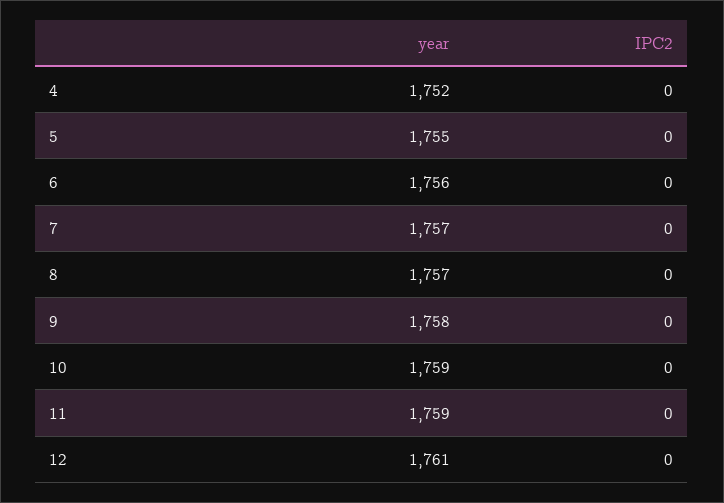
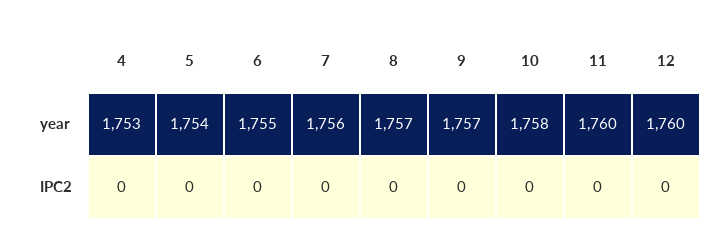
year, 4: 1752 -> 1753
year, 5: 1755 -> 1754
year, 6: 1756 -> 1755
year, 7: 1757 -> 1756
year, 9: 1758 -> 1757
year, 10: 1759 -> 1758
year, 11: 1759 -> 1760
year, 12: 1761 -> 1760

